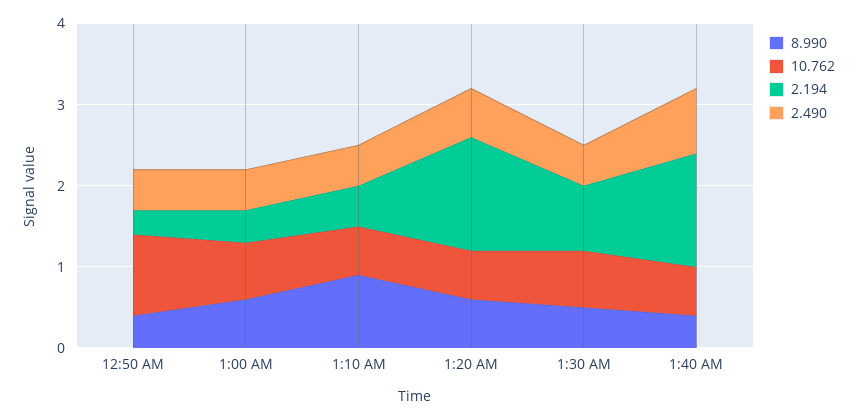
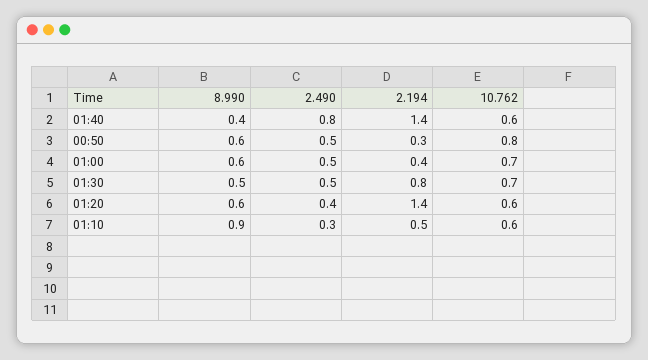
8.990, 12:50 AM: 0.4 -> 0.6
10.762, 12:50 AM: 1 -> 0.8
2.490, 1:10 AM: 0.5 -> 0.3
2.490, 1:20 AM: 0.6 -> 0.4

